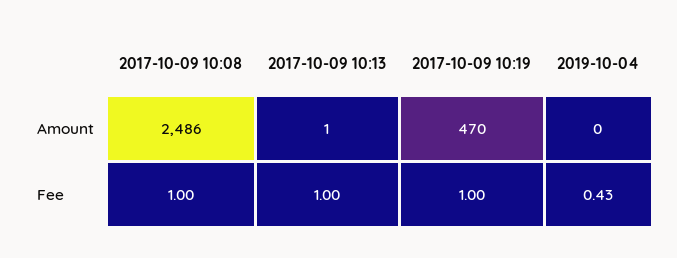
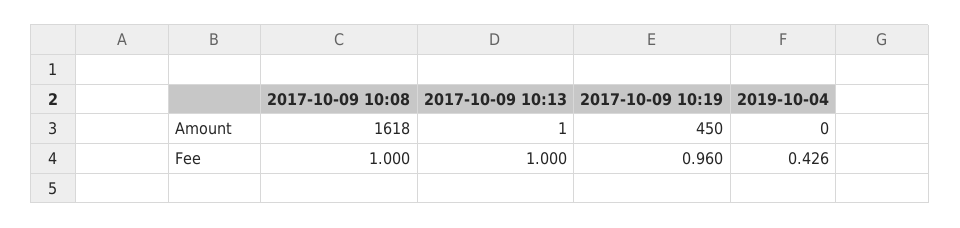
2017-10-09 10:08, Amount: 2486 -> 1618
2017-10-09 10:19, Amount: 470 -> 450
2017-10-09 10:19, Fee: 1 -> 0.96

